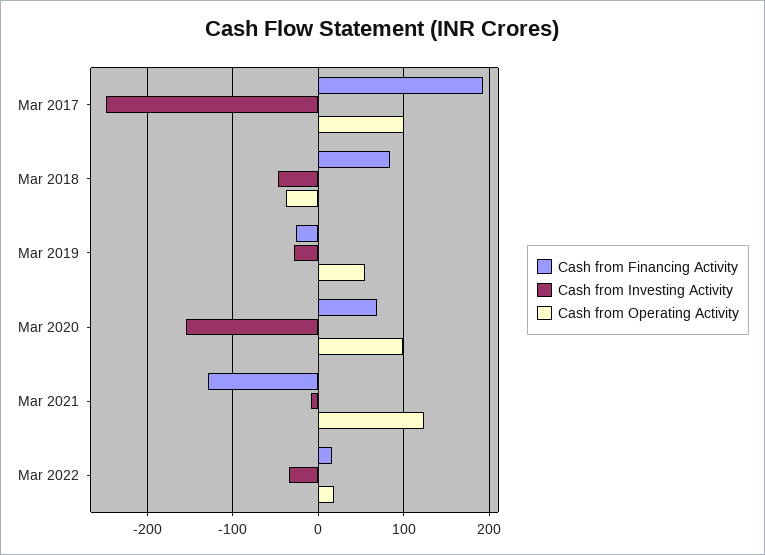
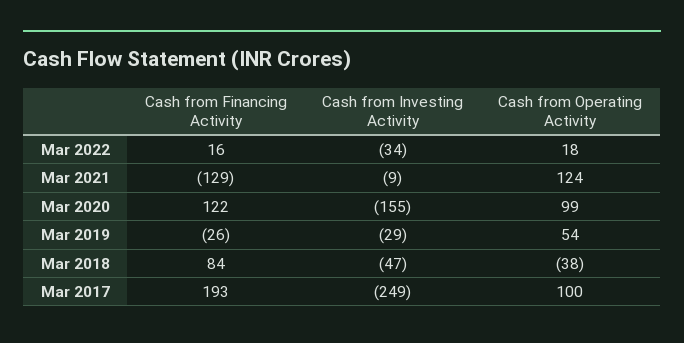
Cash from Financing Activity, Mar 2020: 70 -> 122

